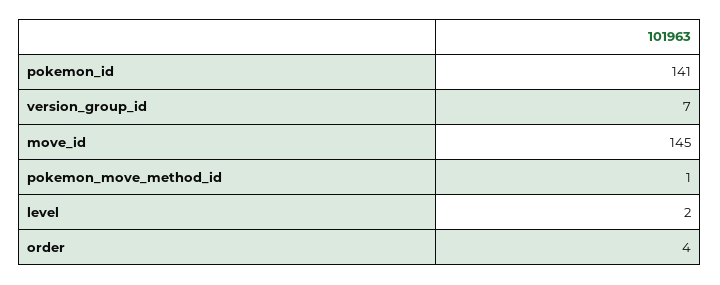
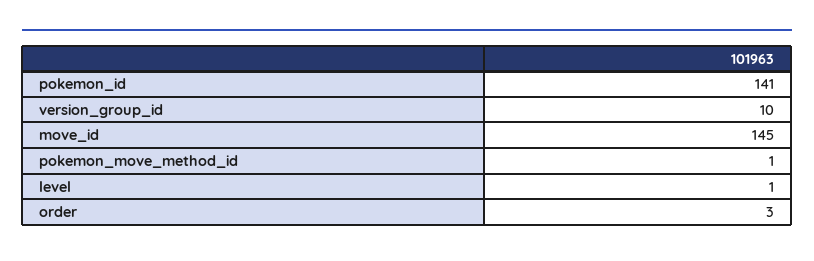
version_group_id: 7 -> 10
level: 2 -> 1
order: 4 -> 3

